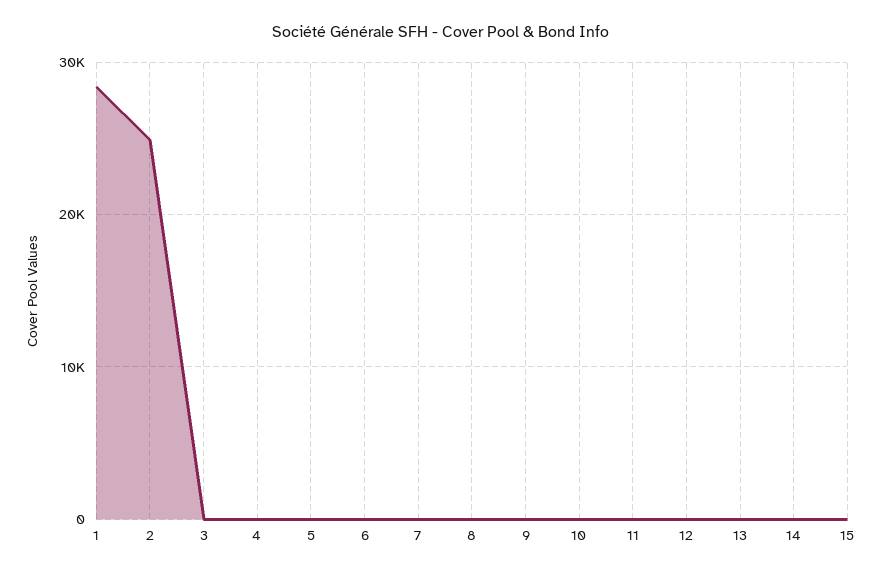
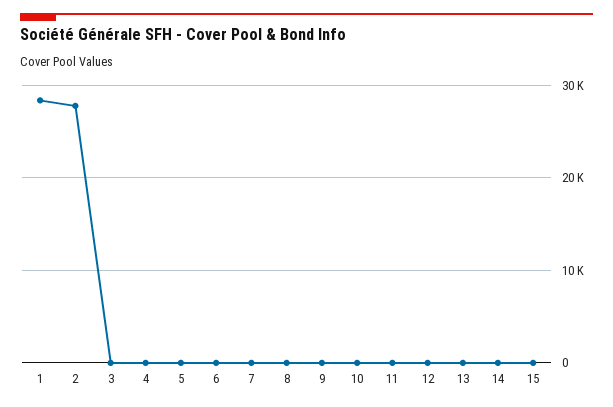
2: 25000 -> 28000

